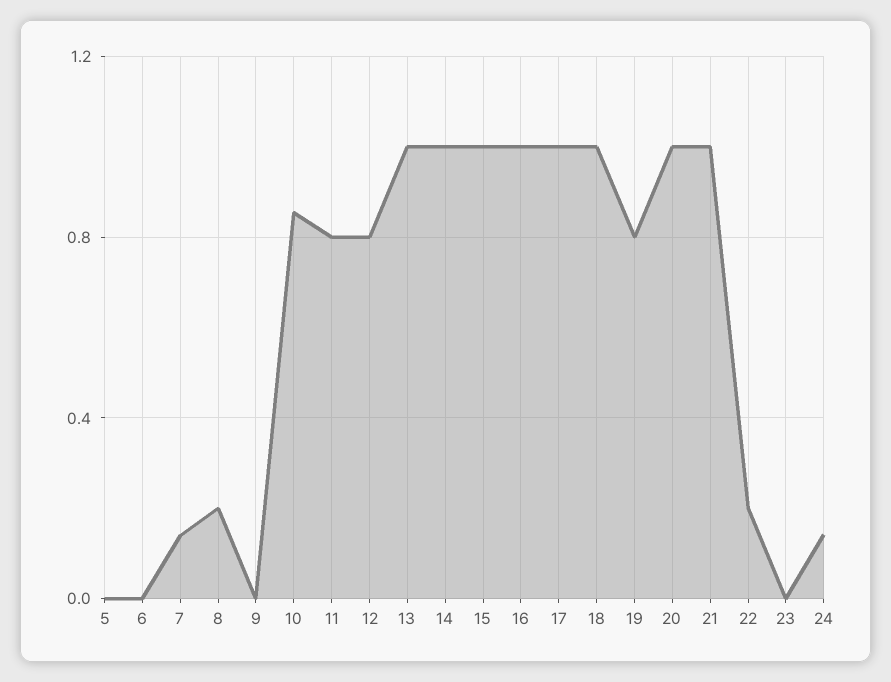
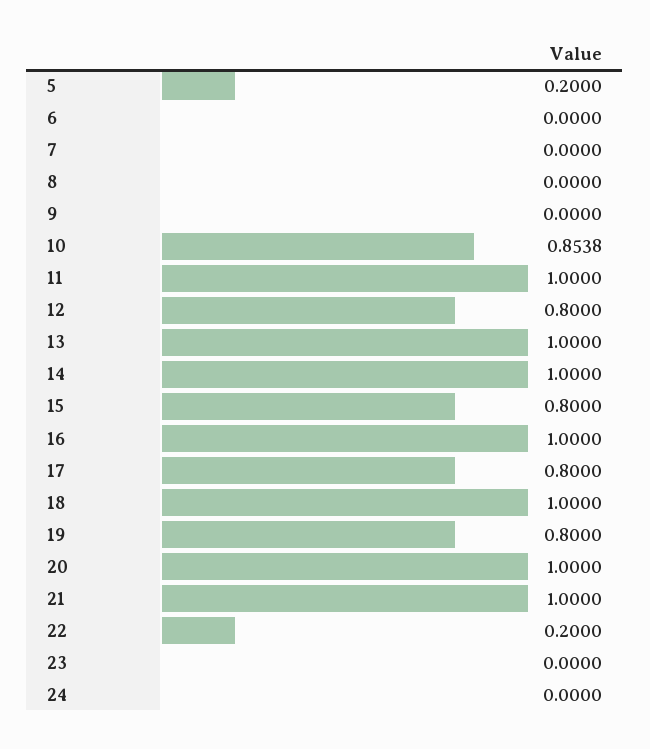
5: 0 -> 0.2
7: 0.15 -> 0
8: 0.2 -> 0
11: 0.8 -> 1
15: 1 -> 0.8
17: 1 -> 0.8
24: 0.15 -> 0

